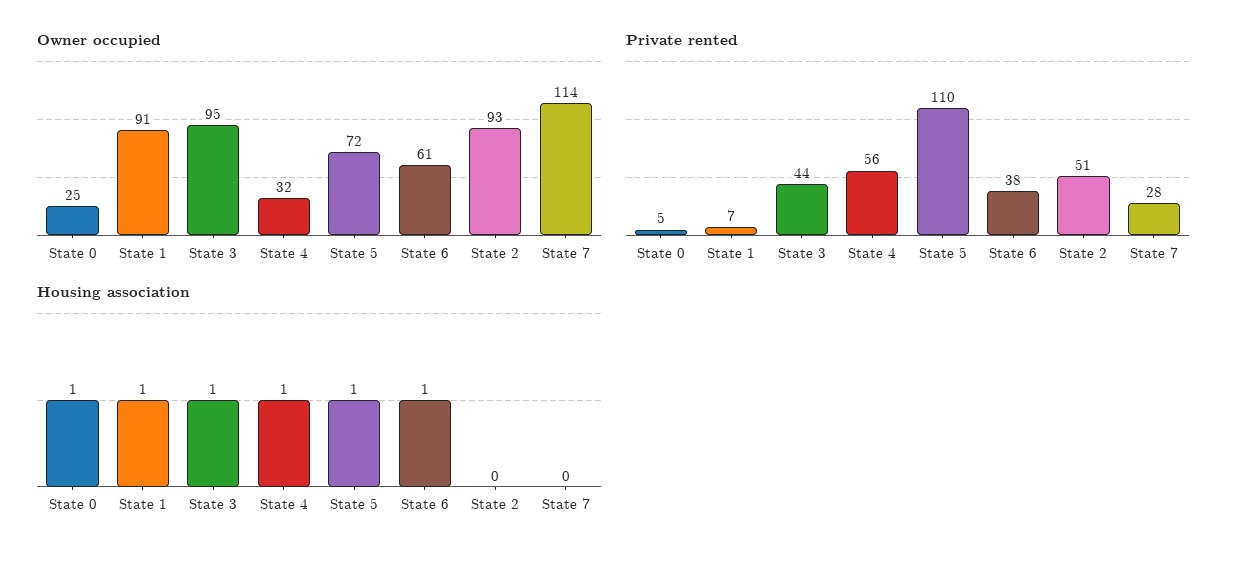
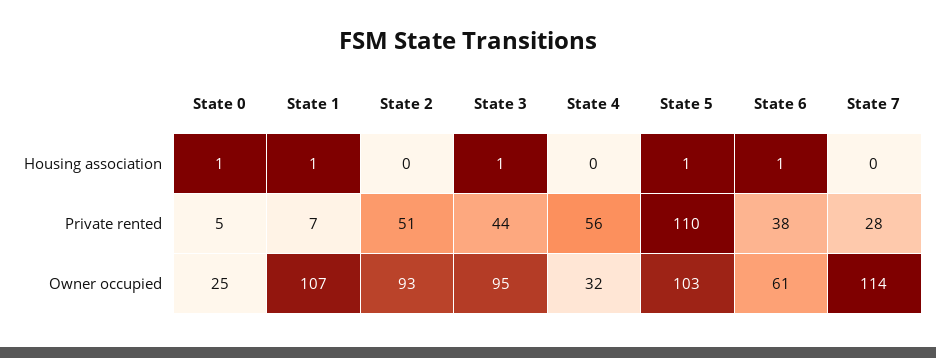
Owner occupied, State 1: 91 -> 107
Owner occupied, State 5: 72 -> 103
Housing association, State 4: 1 -> 0

